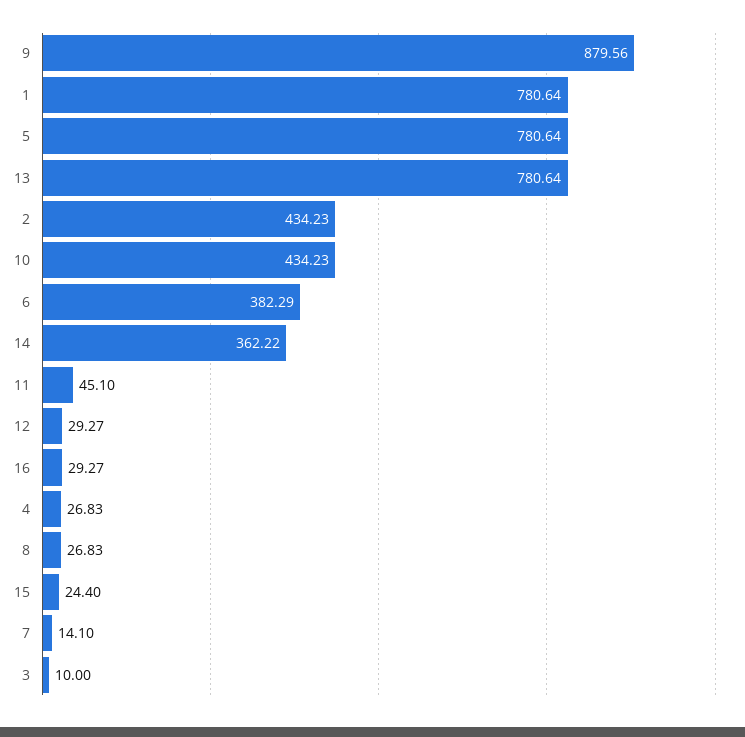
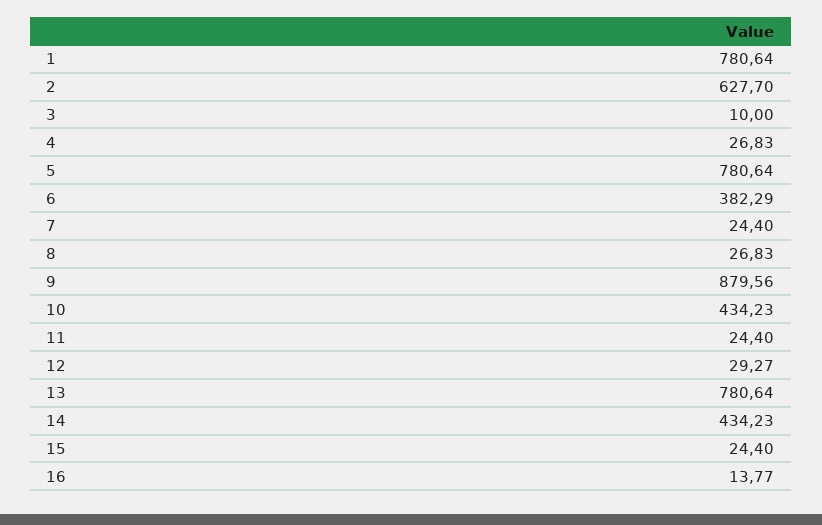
2: 434.23 -> 627.7
14: 362.22 -> 434.23
11: 45.1 -> 24.4
16: 29.27 -> 13.77
7: 14.1 -> 24.4

